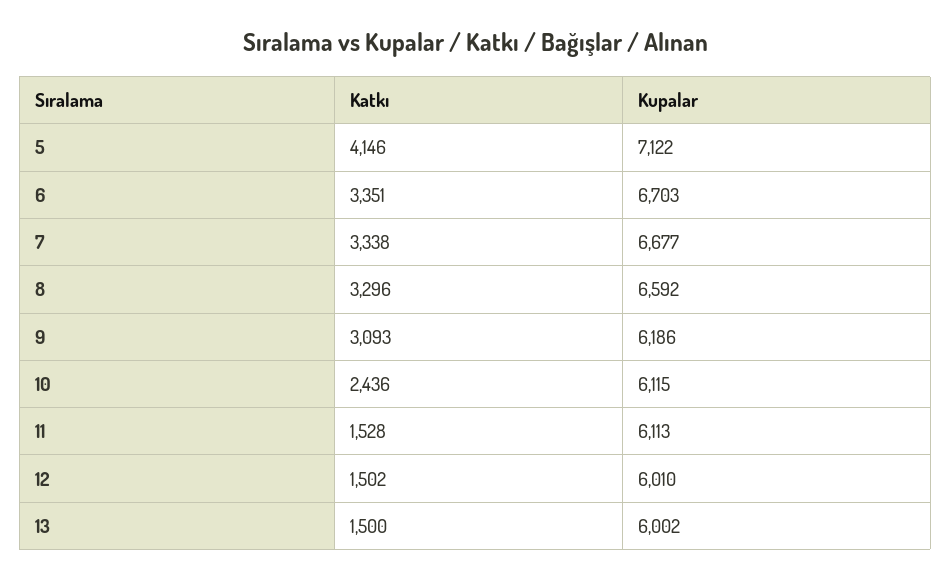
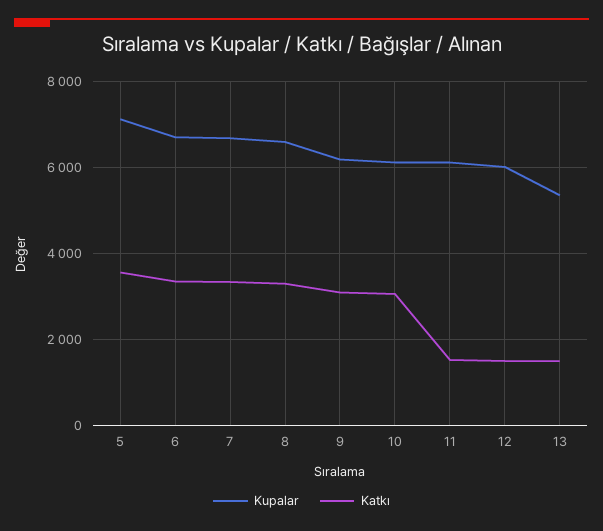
Katkı, 5: 4146 -> 3600
Katkı, 10: 2436 -> 3000
Kupalar, 13: 6002 -> 5400

